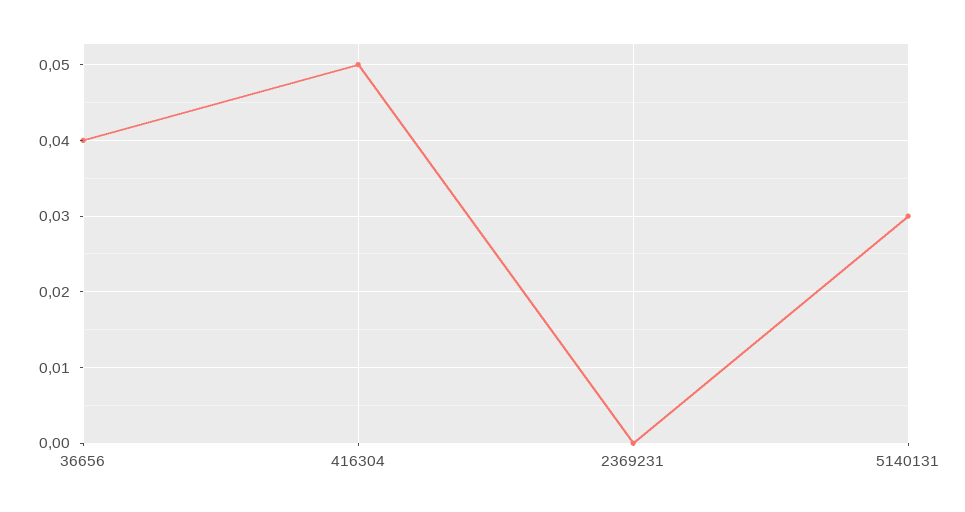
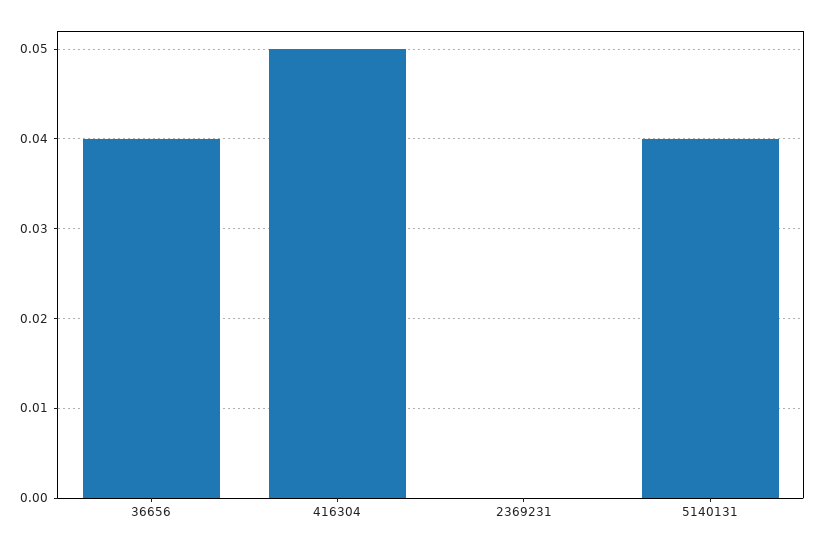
5140131: 0.03 -> 0.04

